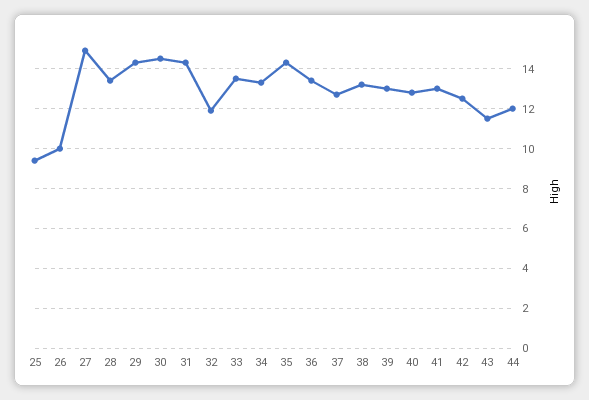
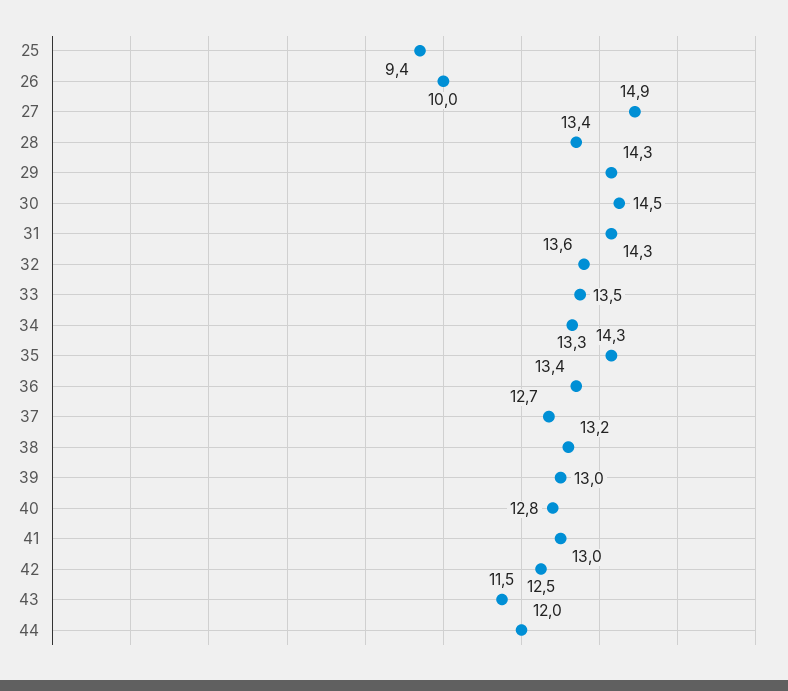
32: 12 -> 13.6

